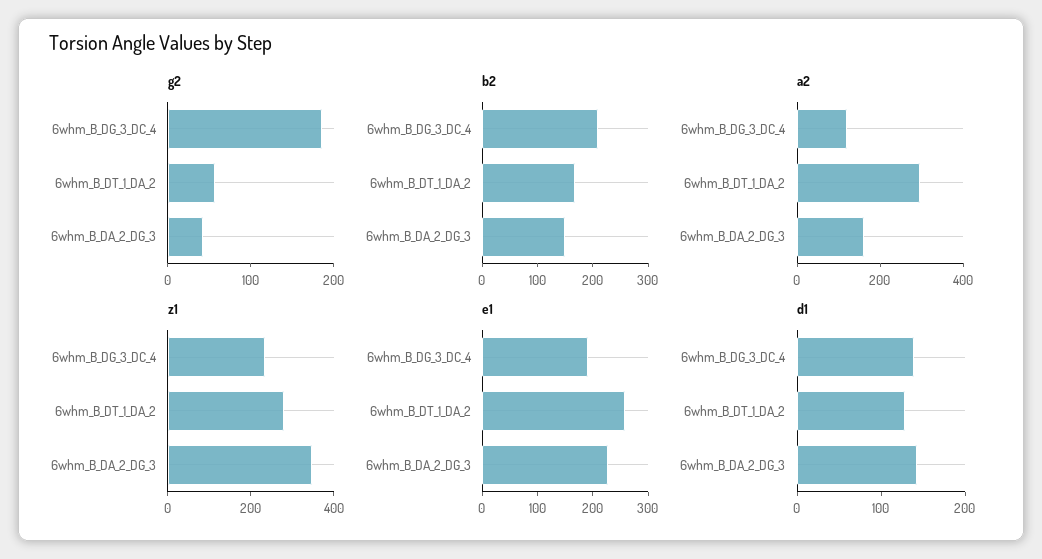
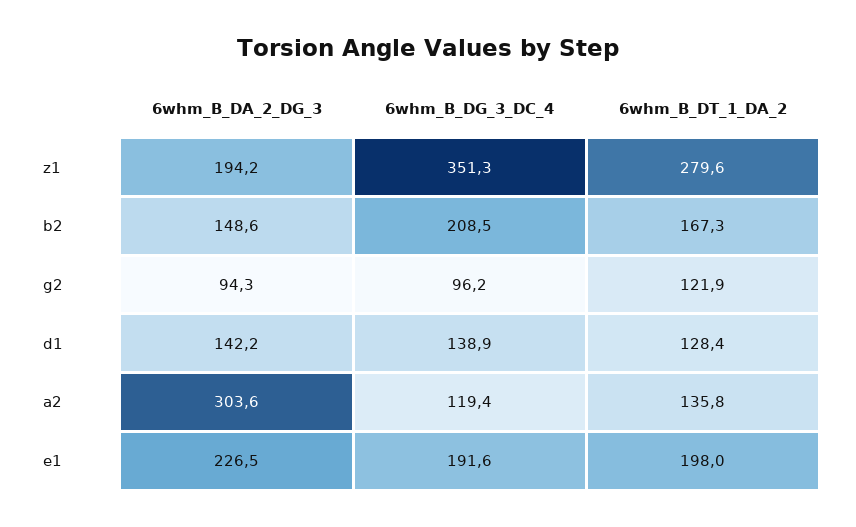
g2, 6whm_B_DG_3_DC_4: 180 -> 96.2
g2, 6whm_B_DT_1_DA_2: 60 -> 121.9
g2, 6whm_B_DA_2_DG_3: 40 -> 94.3
a2, 6whm_B_DT_1_DA_2: 300 -> 135.8
a2, 6whm_B_DA_2_DG_3: 150 -> 303.6
z1, 6whm_B_DG_3_DC_4: 250 -> 351.3
z1, 6whm_B_DA_2_DG_3: 350 -> 194.2
e1, 6whm_B_DT_1_DA_2: 260 -> 198

